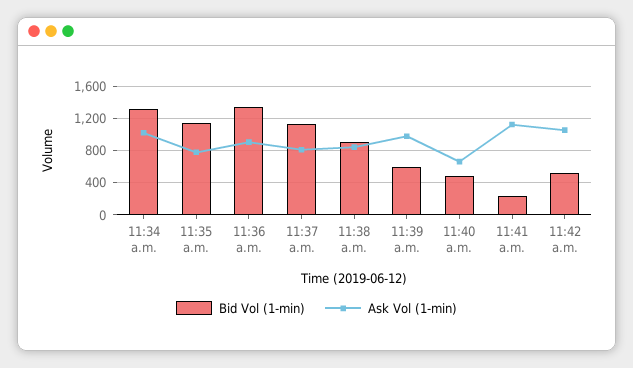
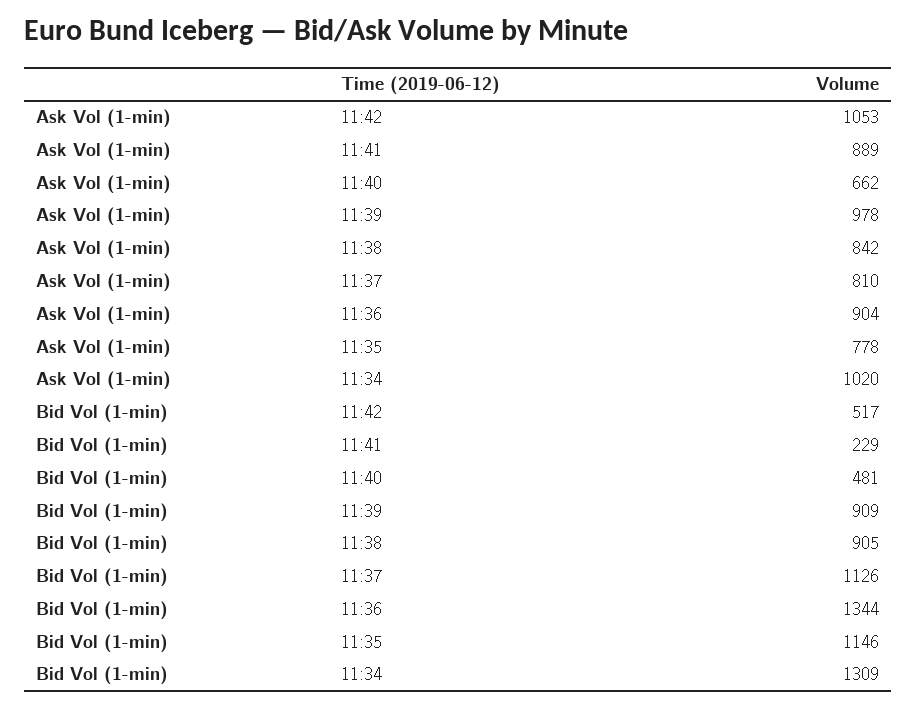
Bid Vol (1-min), 11:39 a.m.: 600 -> 909
Ask Vol (1-min), 11:41 a.m.: 1100 -> 889

